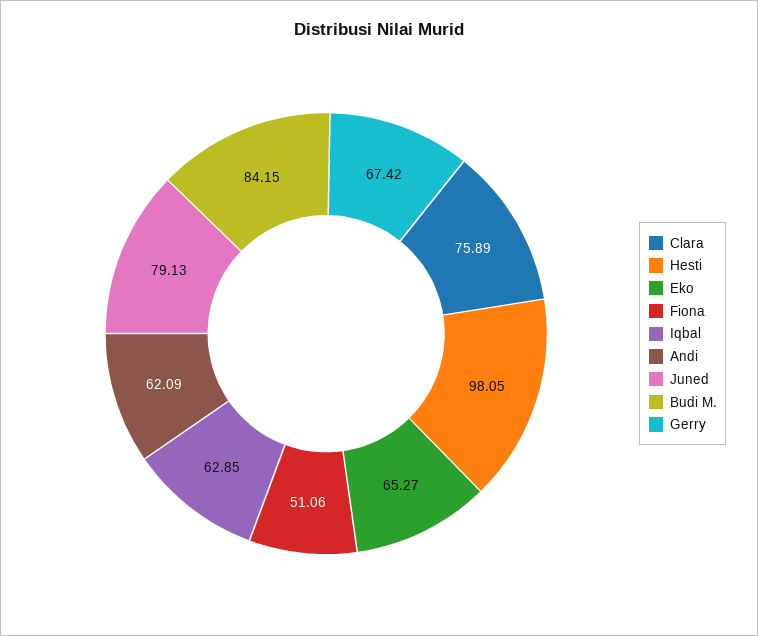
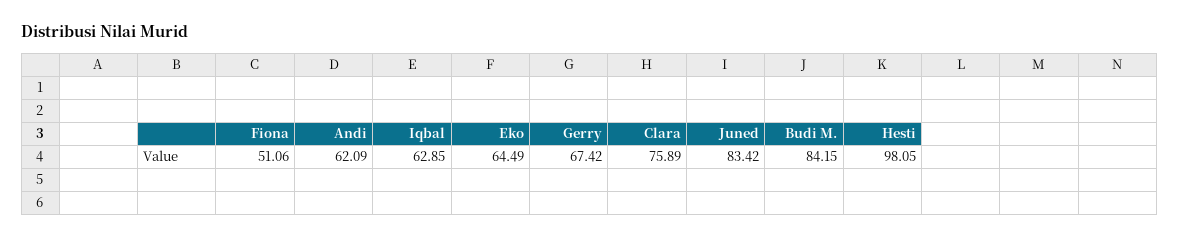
Eko: 65.27 -> 64.49
Juned: 79.13 -> 83.42

